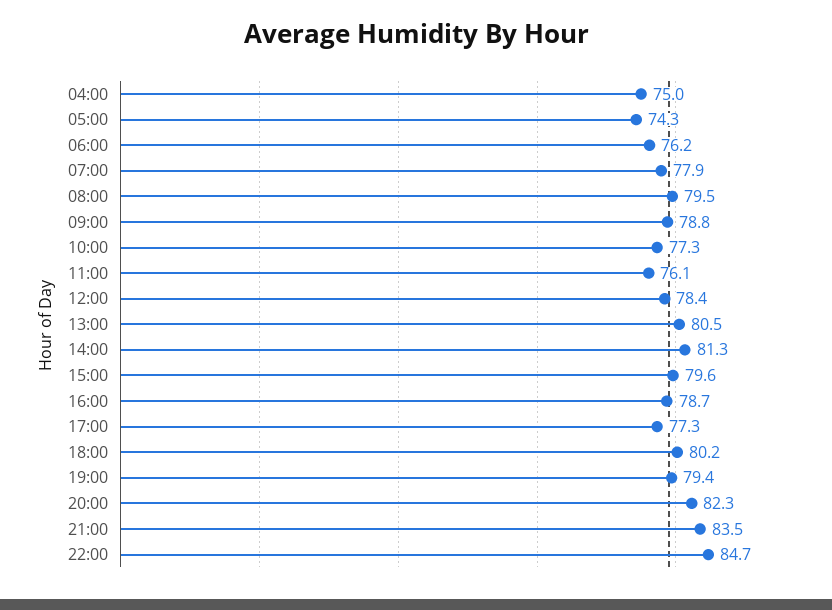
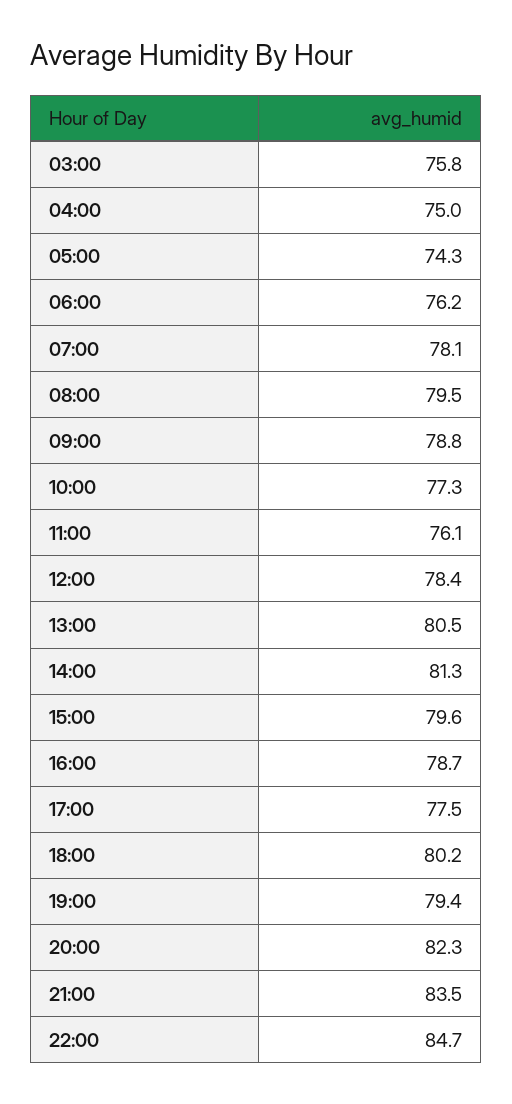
07:00: 77.9 -> 78.1
17:00: 77.3 -> 77.5
03:00: none -> 75.8

